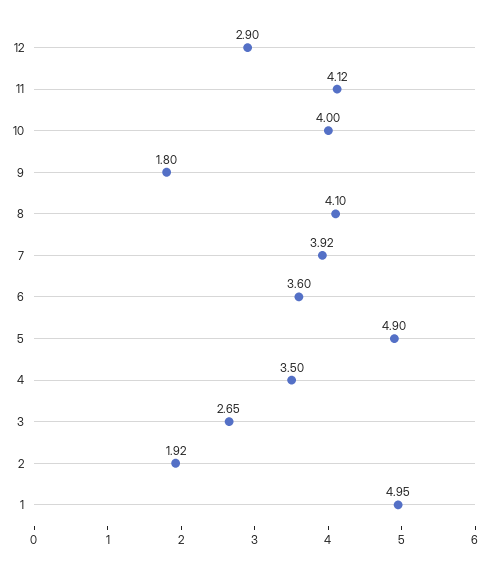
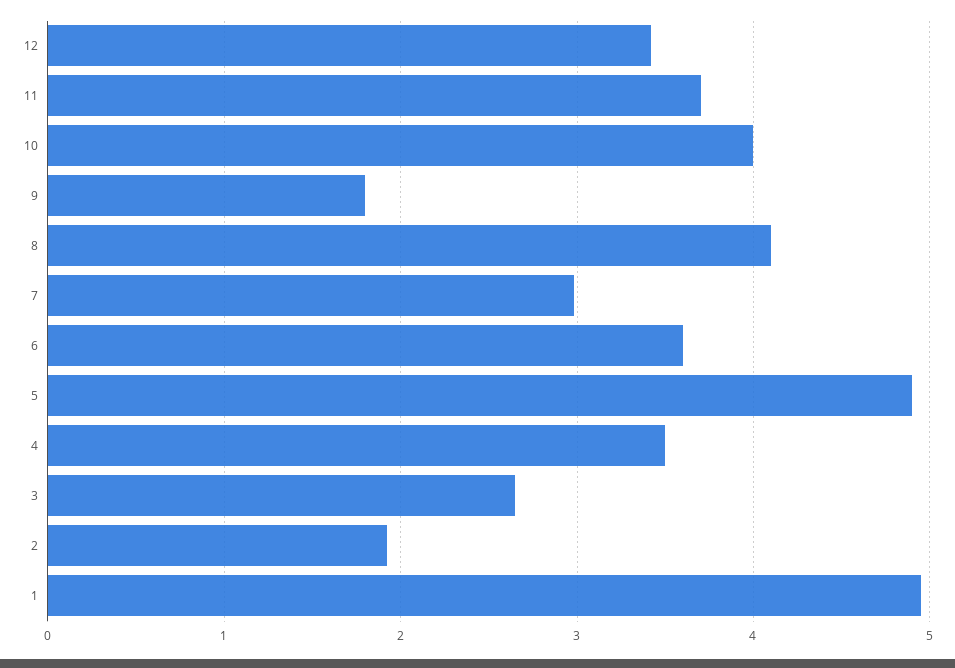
12: 2.9 -> 3.4
11: 4.12 -> 3.7
7: 3.92 -> 3

